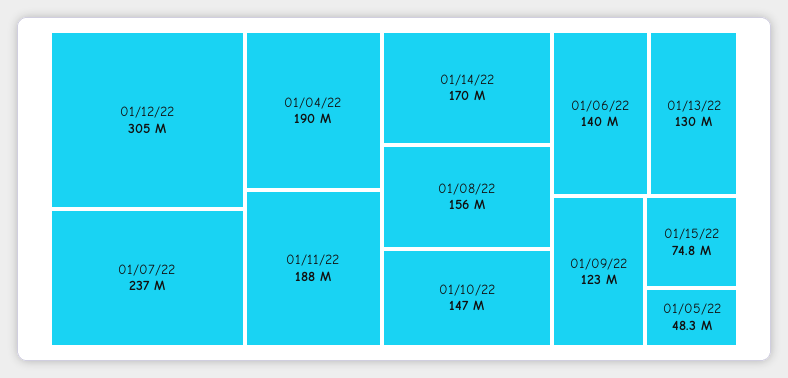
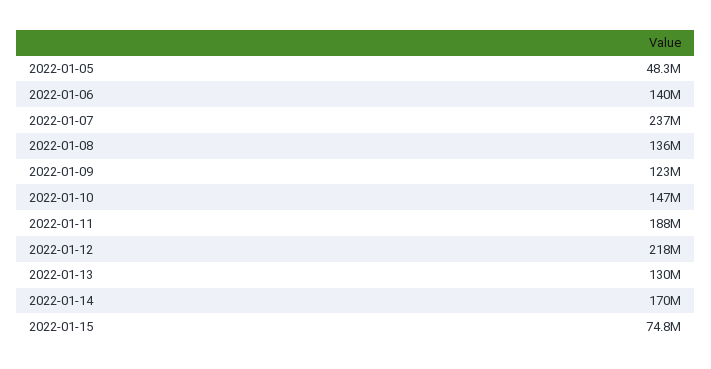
01/12/22: 305000000 -> 218000000
01/04/22: 190000000 -> none
01/08/22: 156000000 -> 136000000

